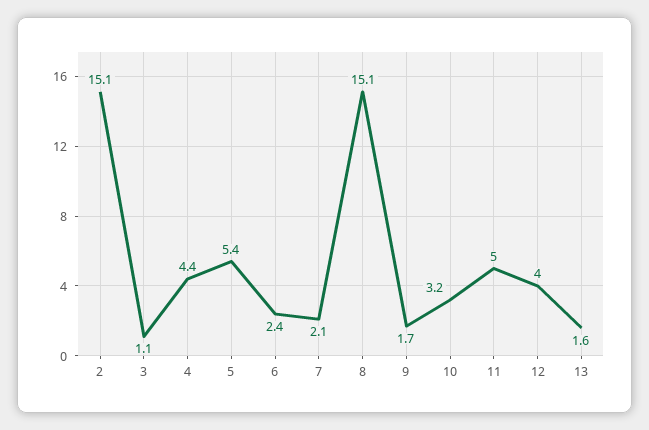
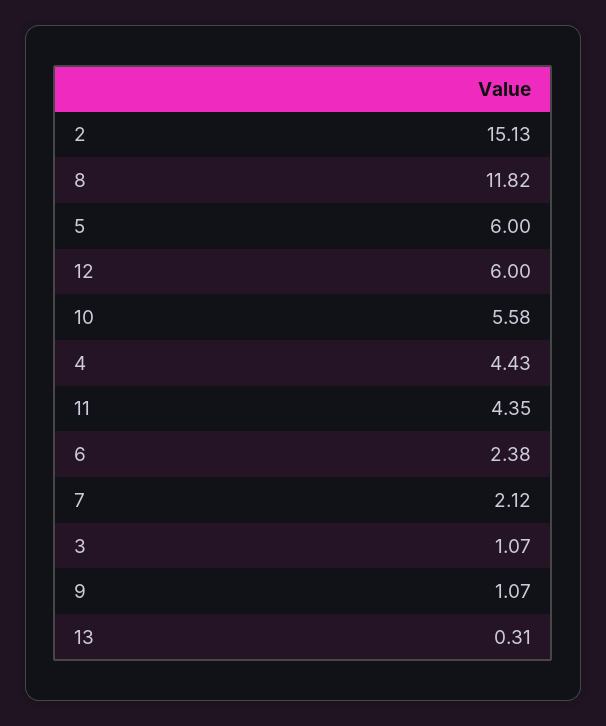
5: 5.4 -> 6
8: 15.1 -> 11.82
9: 1.7 -> 1.07
10: 3.2 -> 5.58
11: 5 -> 4.35
12: 4 -> 6
13: 1.6 -> 0.31

